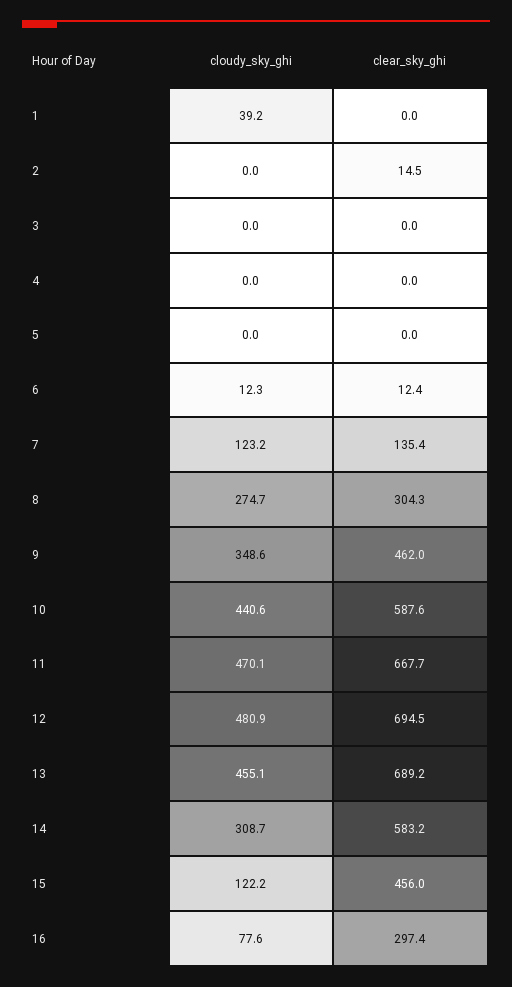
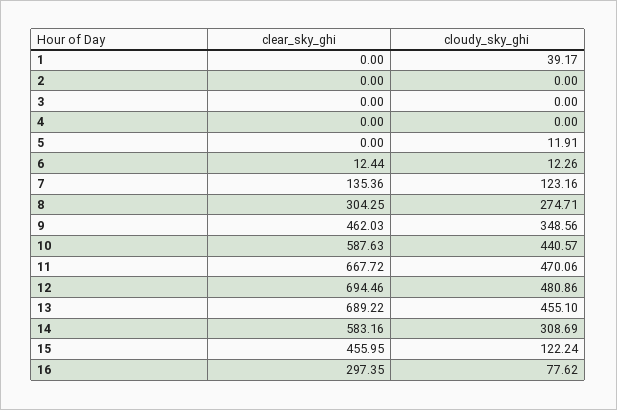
clear_sky_ghi, 2: 14.5 -> 0
cloudy_sky_ghi, 5: 0 -> 11.91

